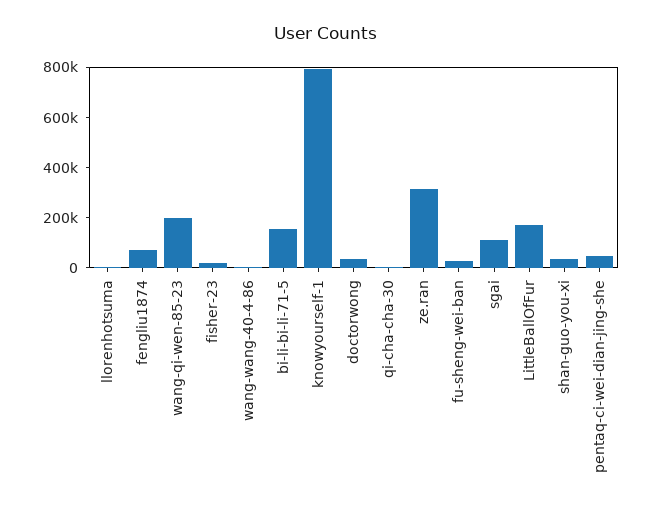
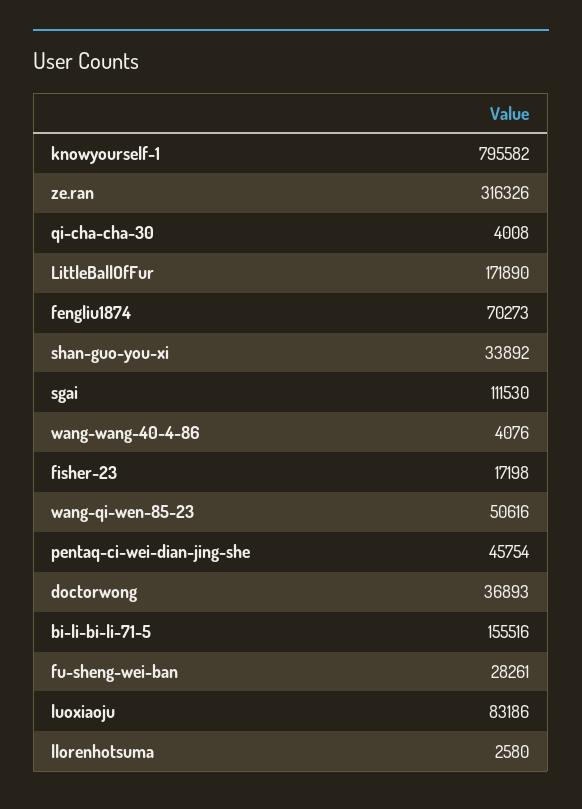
wang-qi-wen-85-23: 200000 -> 50616
luoxiaoju: none -> 83186

